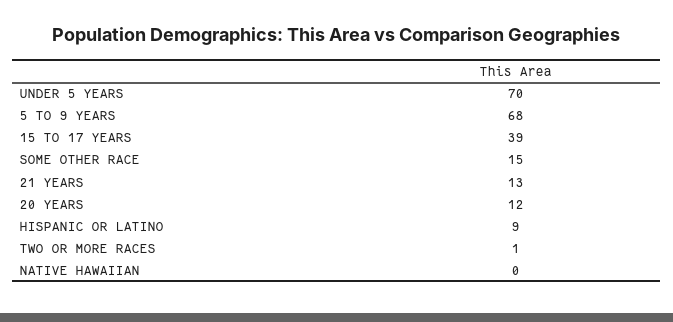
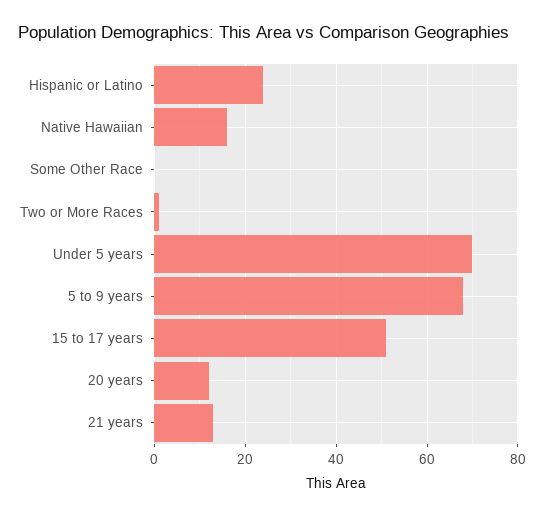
15 TO 17 YEARS: 39 -> 50
SOME OTHER RACE: 15 -> 0
HISPANIC OR LATINO: 9 -> 25
NATIVE HAWAIIAN: 0 -> 15

